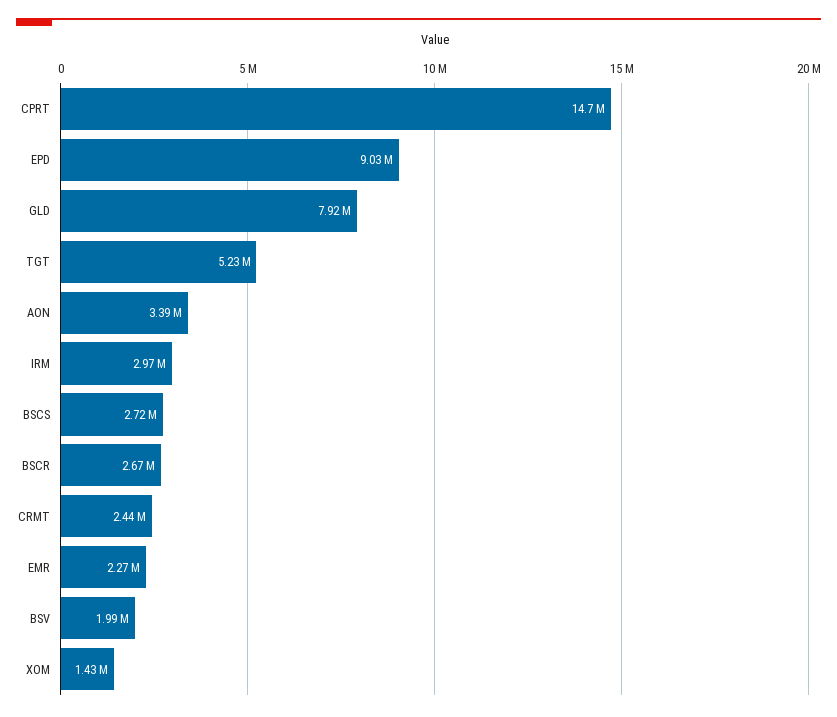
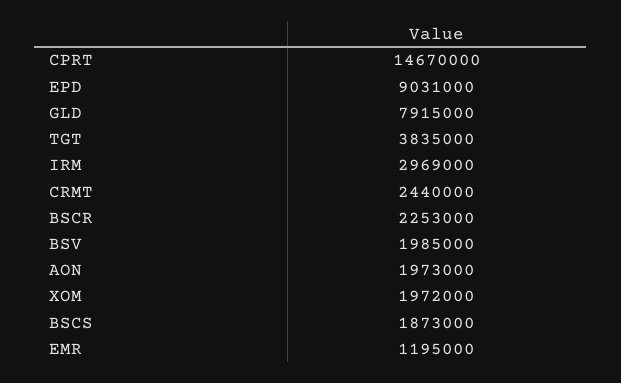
TGT: 5230000 -> 3835000
AON: 3390000 -> 1973000
BSCS: 2720000 -> 1873000
BSCR: 2670000 -> 2253000
EMR: 2270000 -> 1195000
XOM: 1430000 -> 1972000

